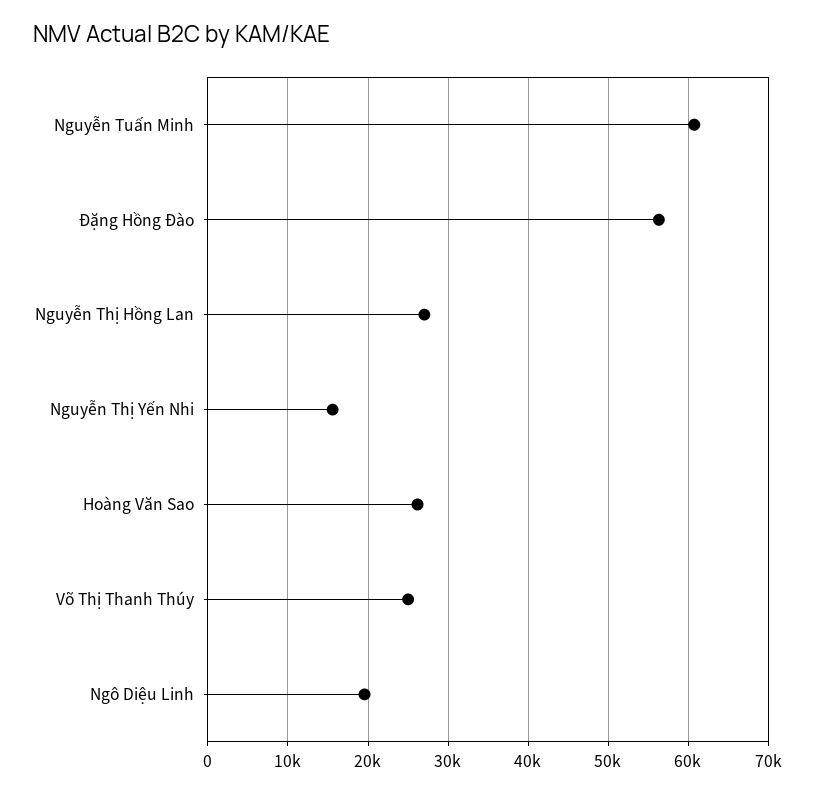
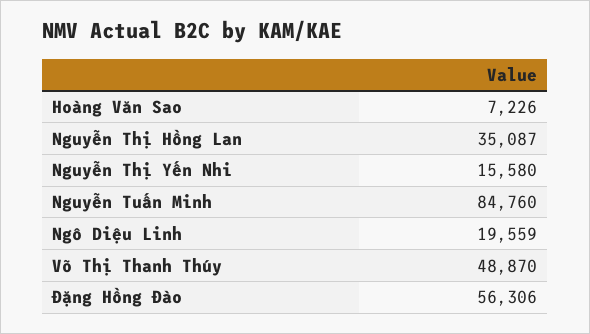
Nguyễn Tuấn Minh: 61000 -> 84760
Nguyễn Thị Hồng Lan: 27000 -> 35087
Hoàng Văn Sao: 26000 -> 7226
Võ Thị Thanh Thúy: 25000 -> 48870

